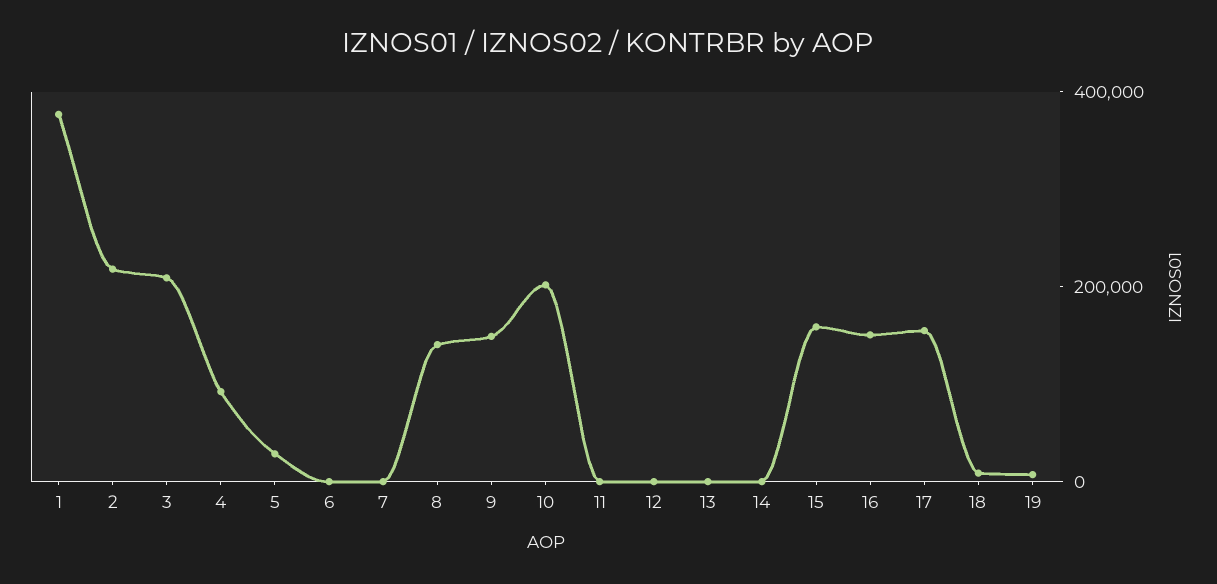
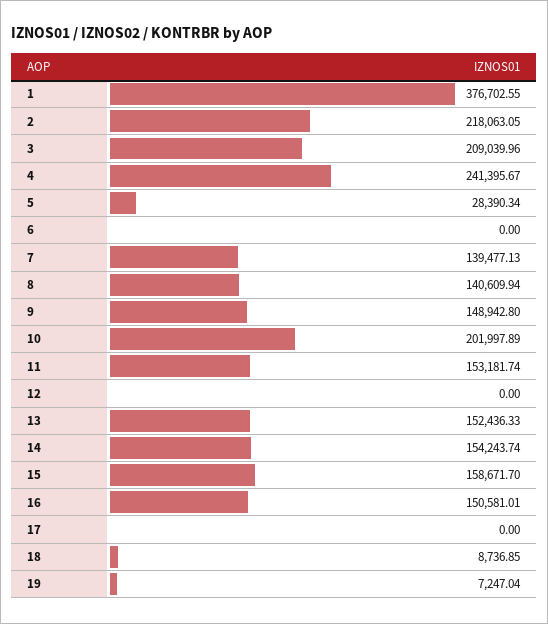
4: 100000 -> 241395.67
7: 0 -> 139477.13
11: 0 -> 153181.74
13: 0 -> 152436.33
14: 0 -> 154243.74
17: 150000 -> 0

